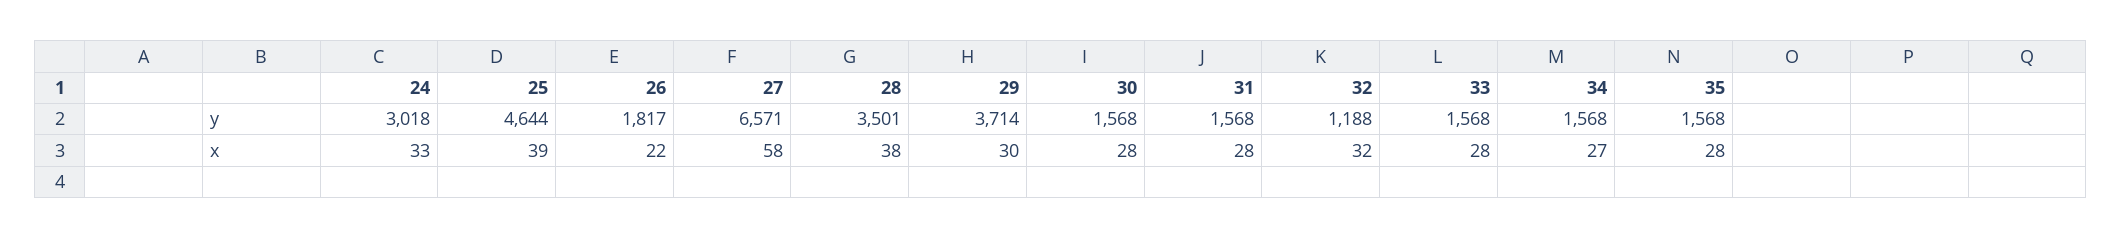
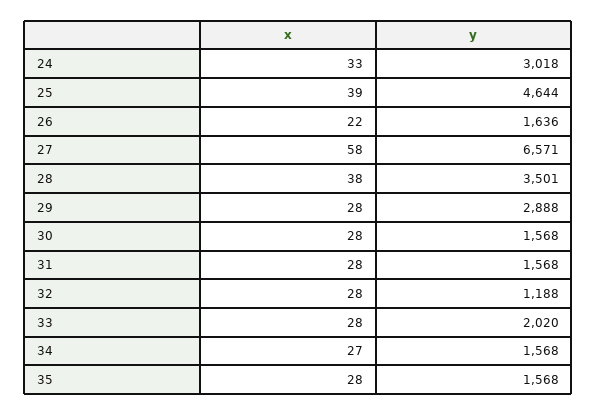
26, y: 1817 -> 1636
29, y: 3714 -> 2888
33, y: 1568 -> 2020
29, x: 30 -> 28
32, x: 32 -> 28

